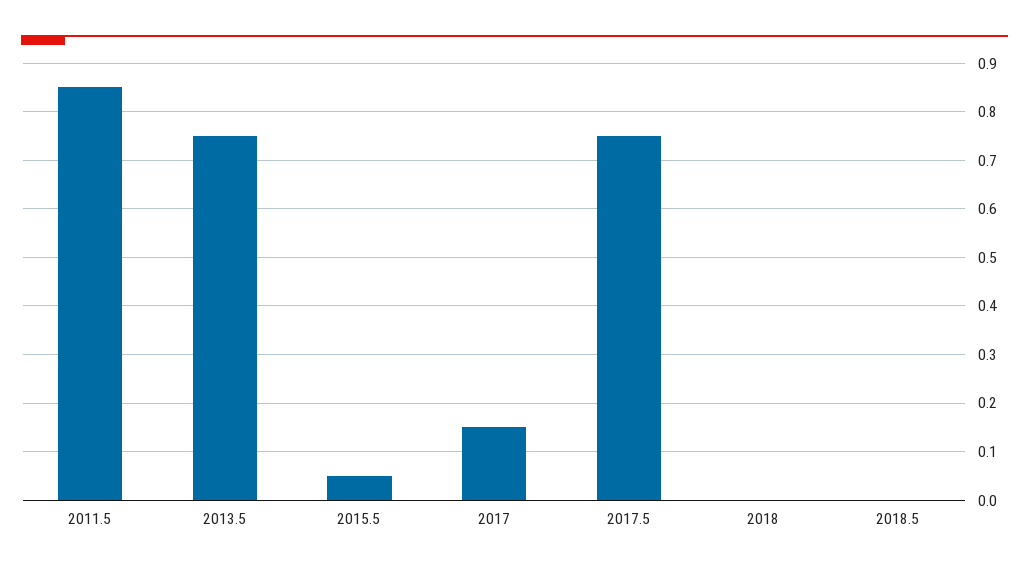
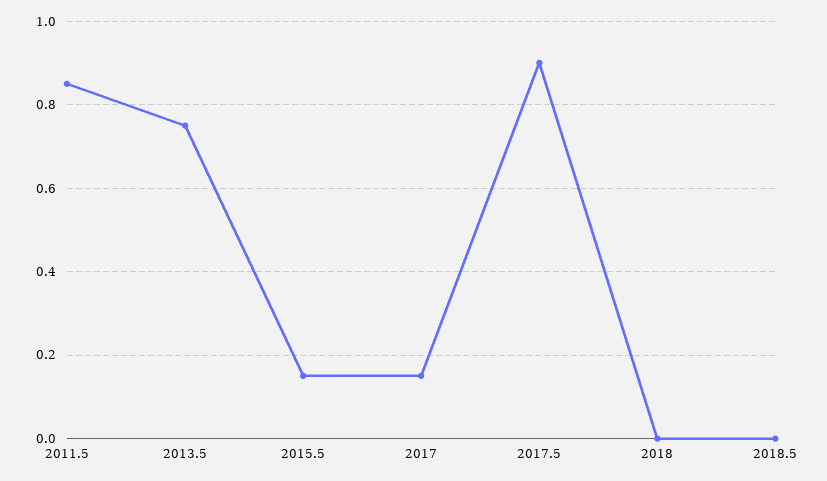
2015.5: 0.05 -> 0.15
2017.5: 0.75 -> 0.9

